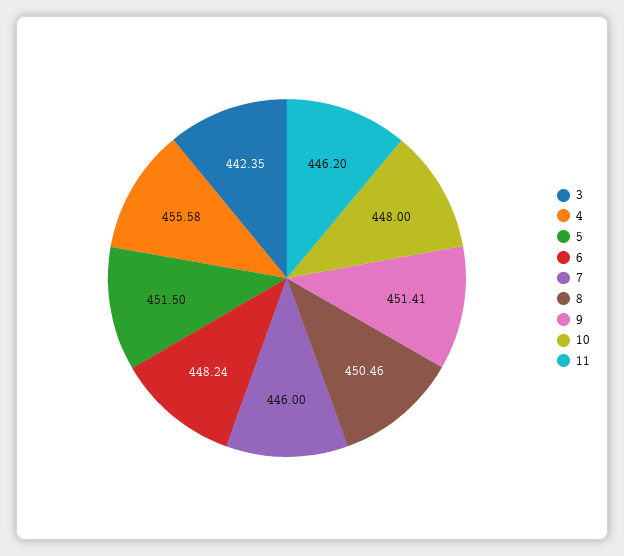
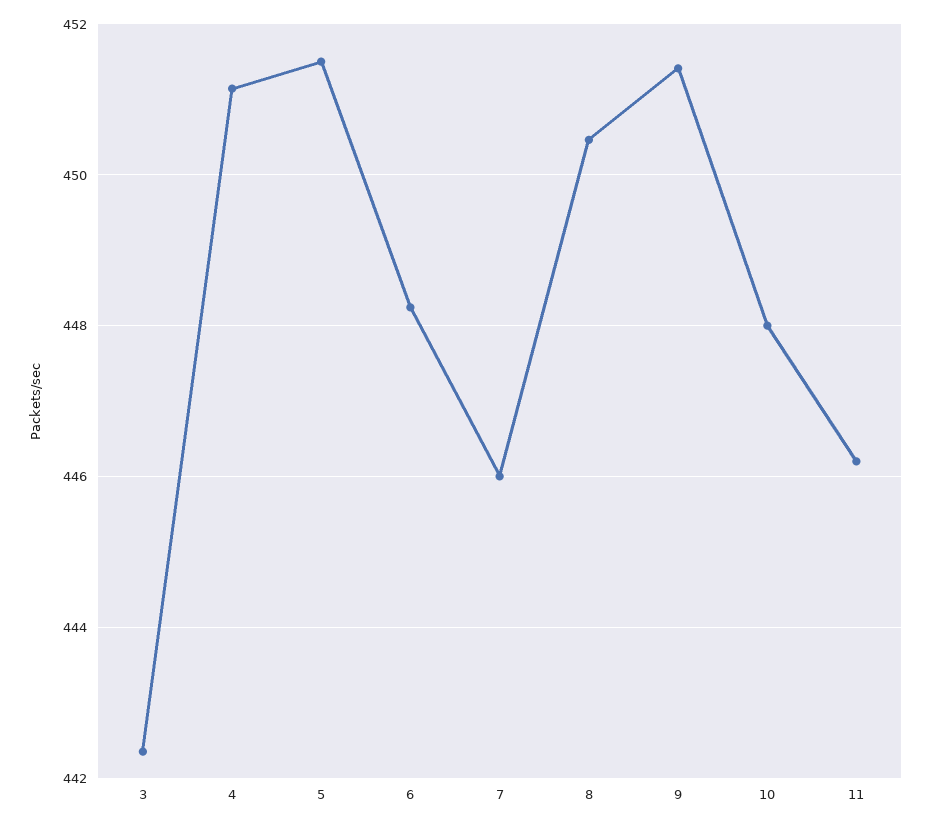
4: 455.58 -> 451.2

